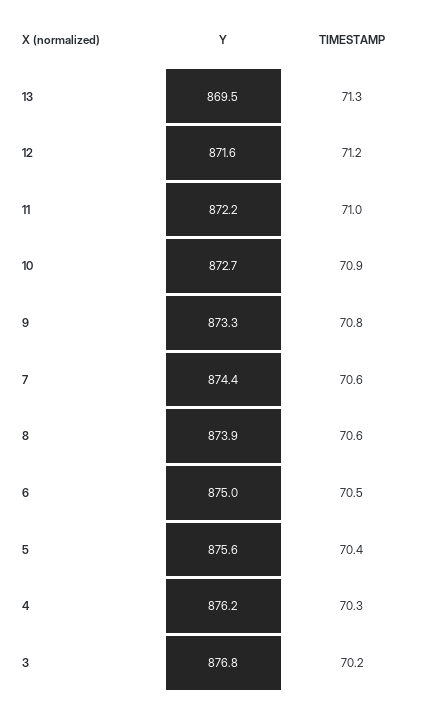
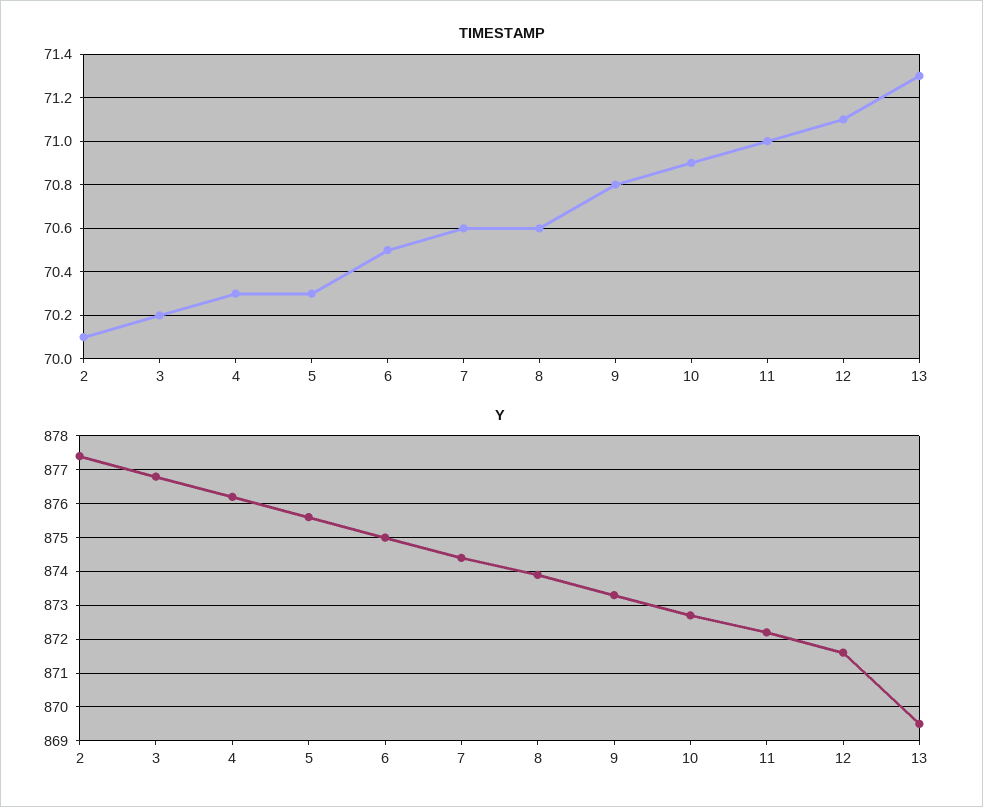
TIMESTAMP, 12: 71.2 -> 71.1
TIMESTAMP, 5: 70.4 -> 70.3
TIMESTAMP, 2: none -> 70.1
Y, 2: none -> 877.5

